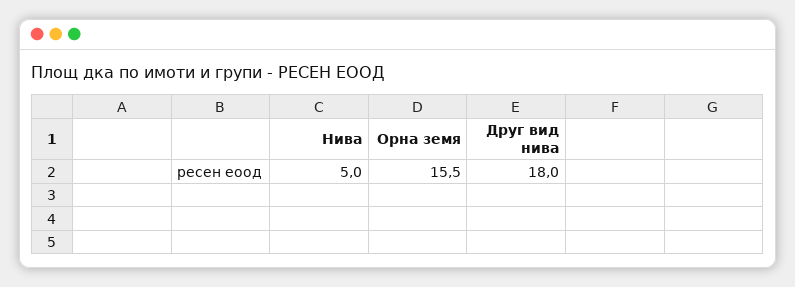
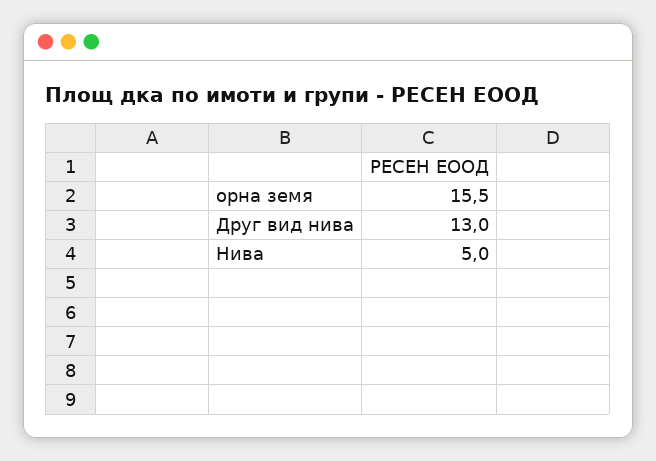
Друг вид нива: 18 -> 13

